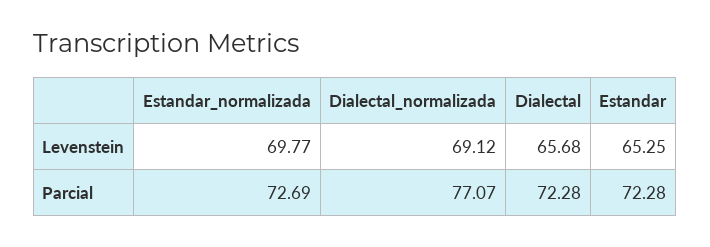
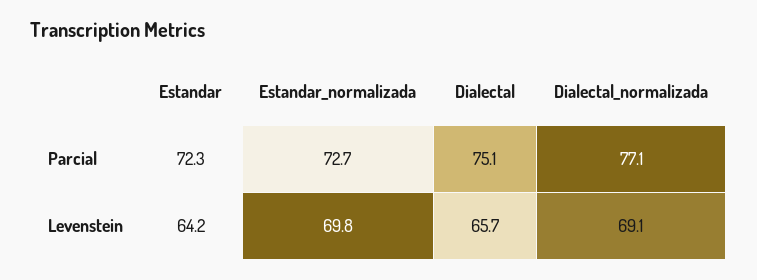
Estandar, Levenstein: 65.25 -> 64.2
Dialectal, Parcial: 72.28 -> 75.1

